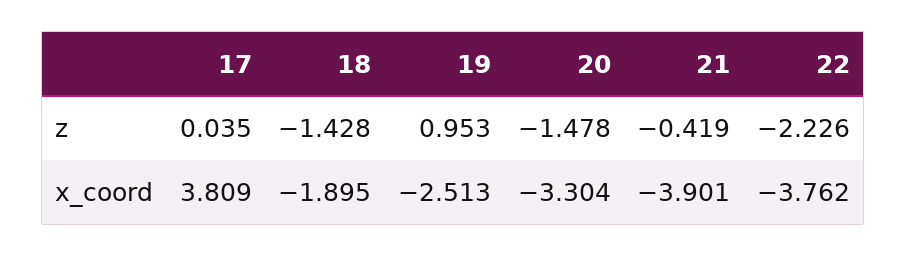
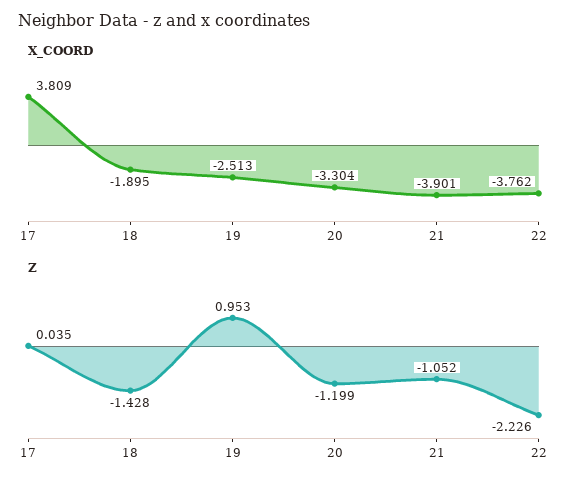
z, 20: -1.478 -> -1.199
z, 21: -0.419 -> -1.052

